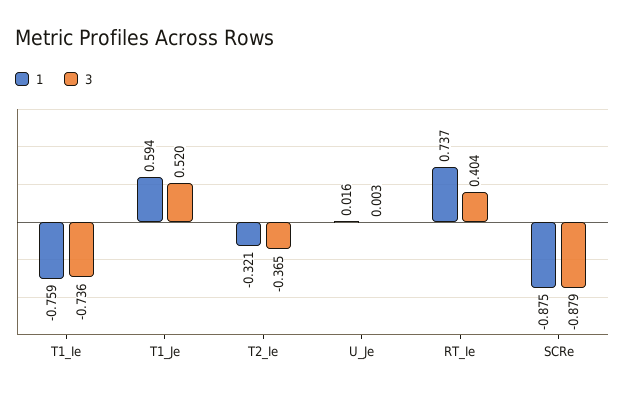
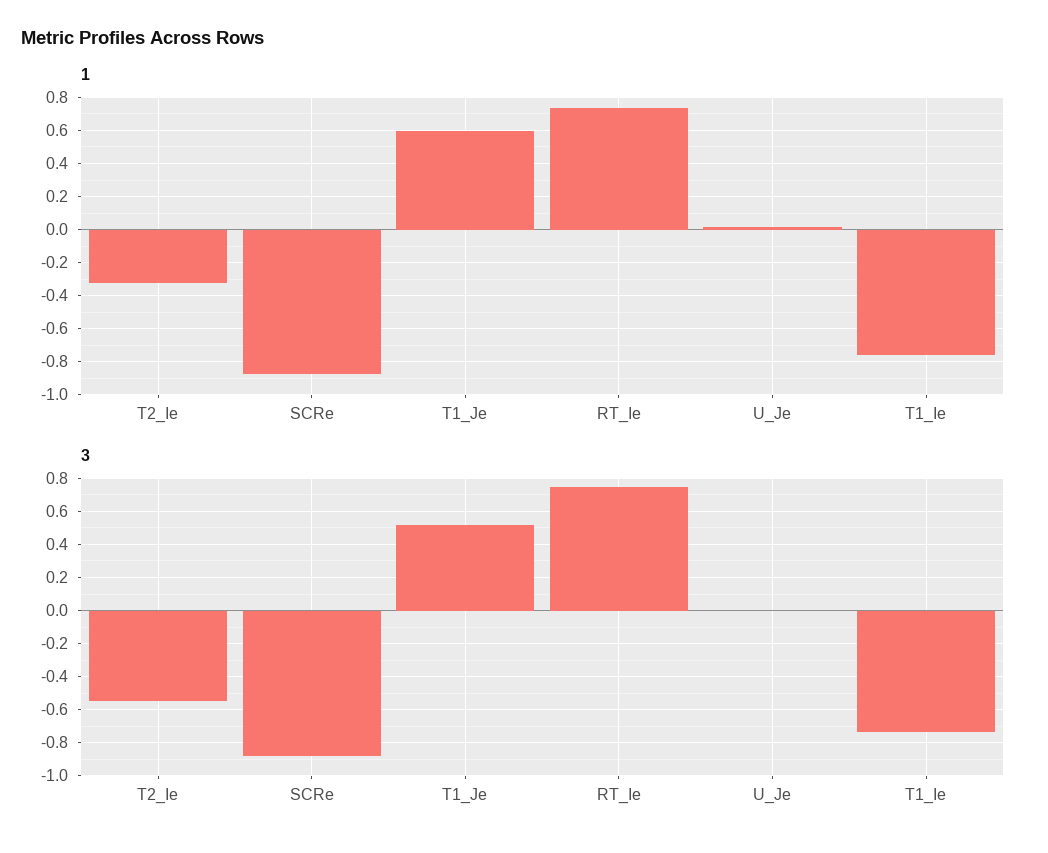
3, T2_Ie: -0.365 -> -0.55
3, RT_Ie: 0.404 -> 0.75

